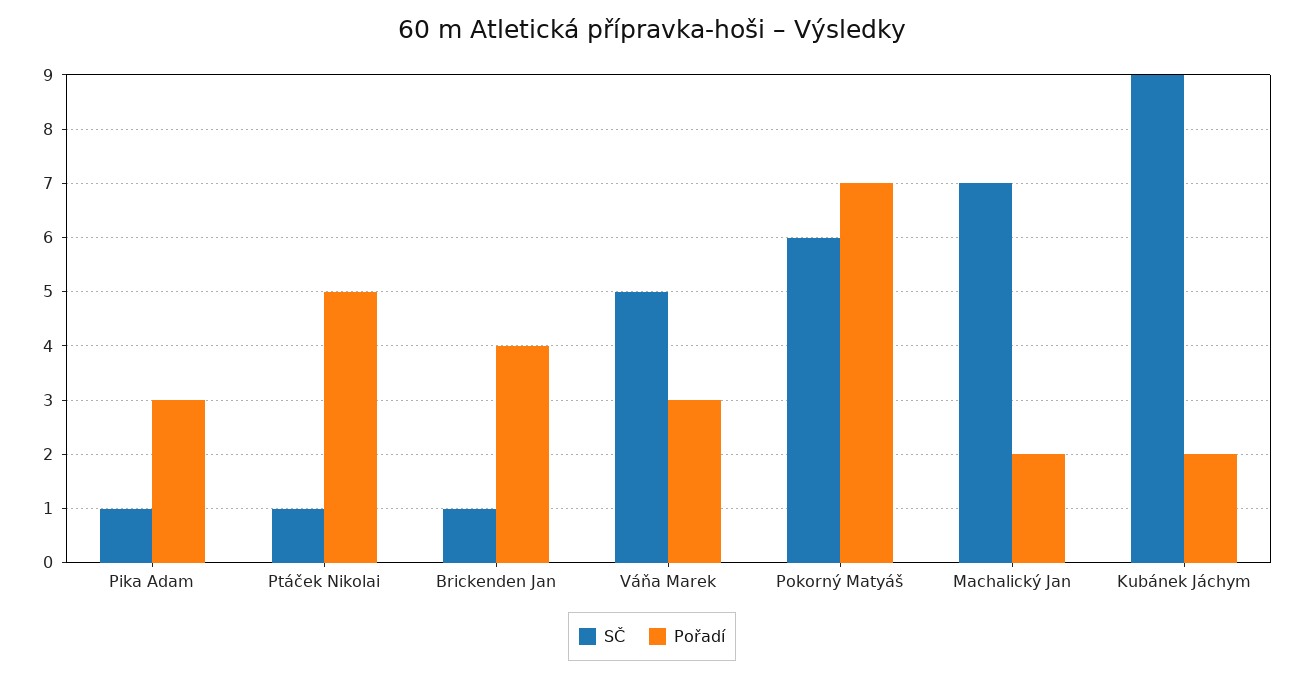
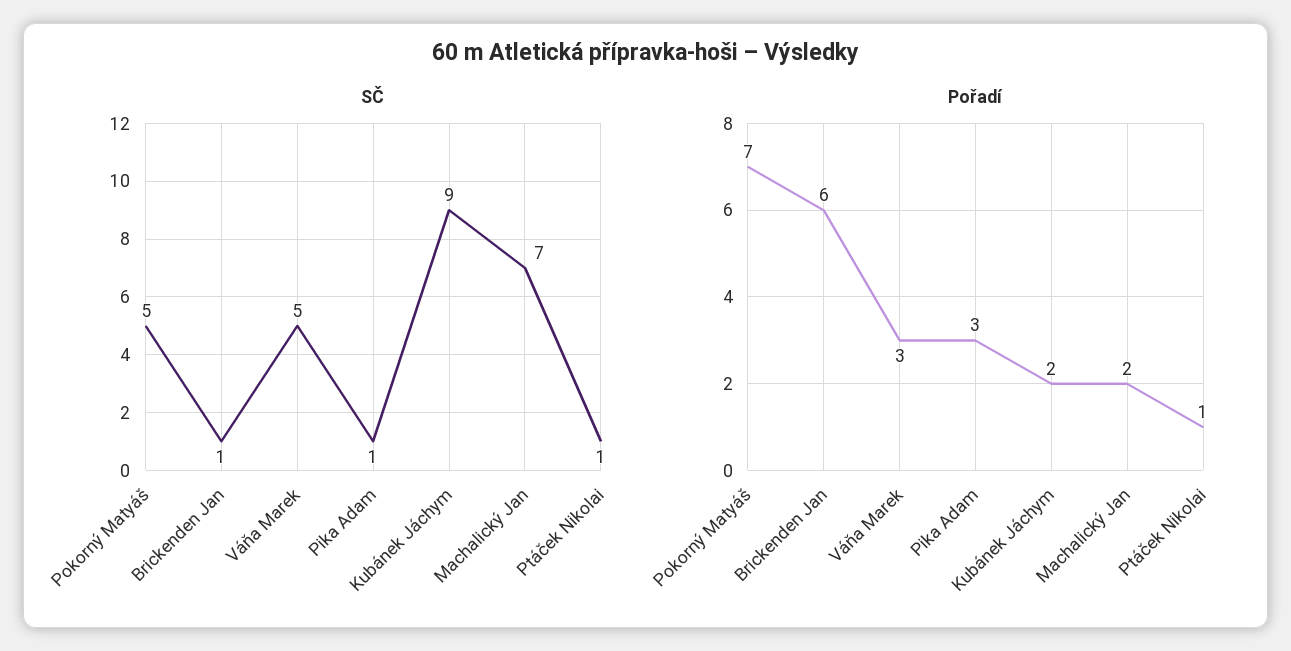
Pořadí, Ptáček Nikolai: 5 -> 1
Pořadí, Brickenden Jan: 4 -> 6
SČ, Pokorný Matyáš: 6 -> 5

